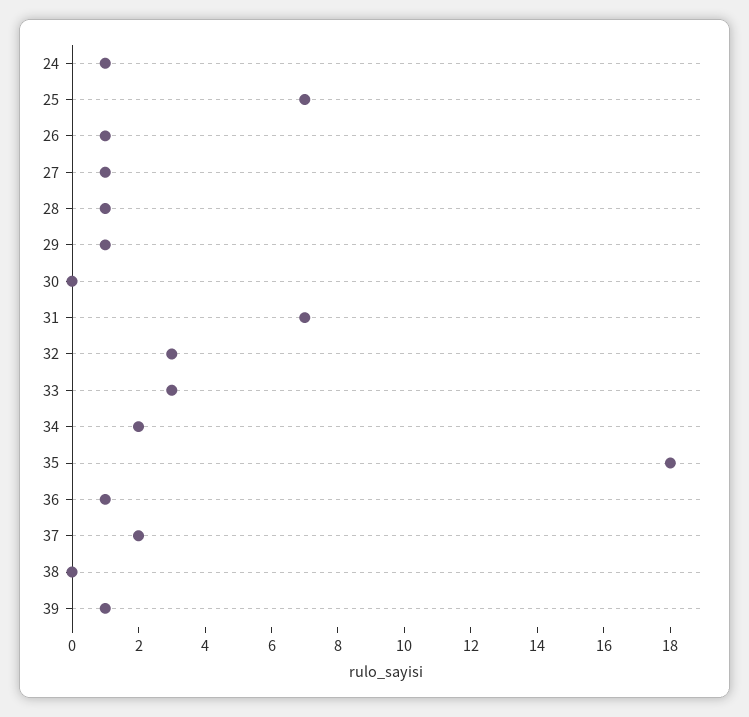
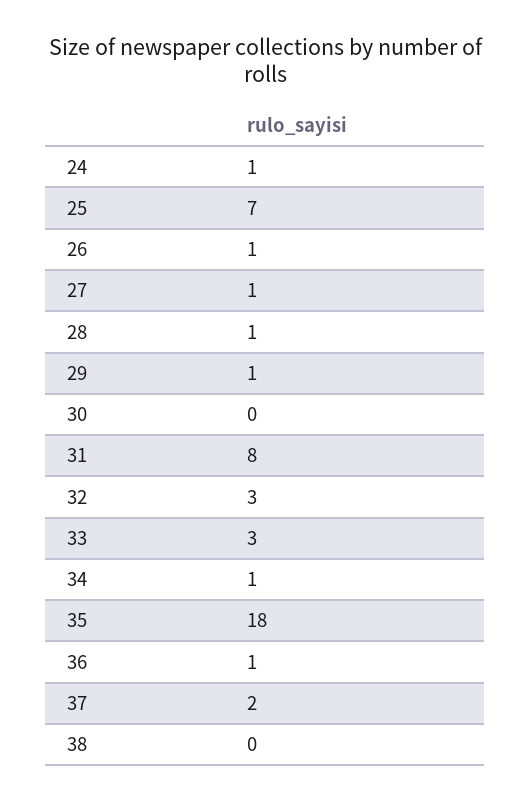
31: 7 -> 8
34: 2 -> 1
39: 1 -> none

